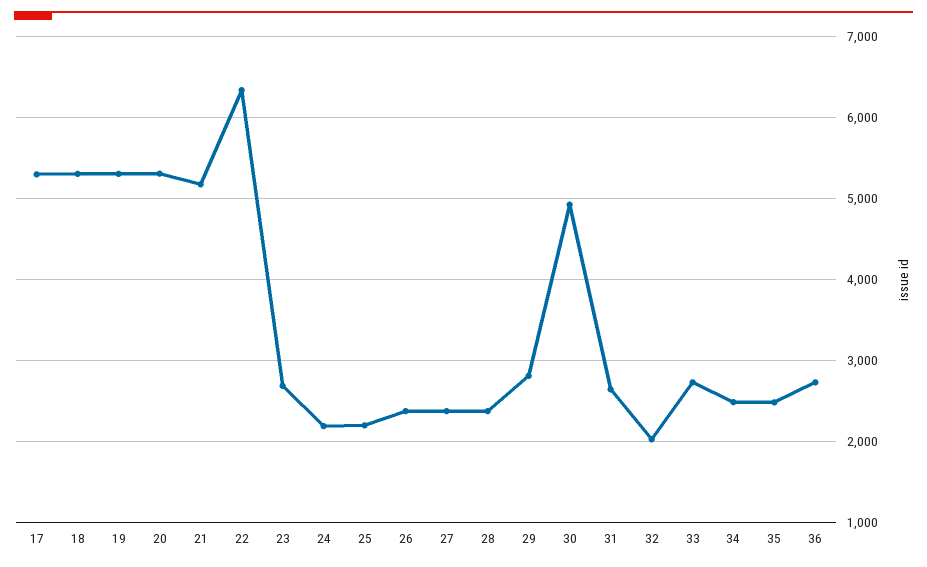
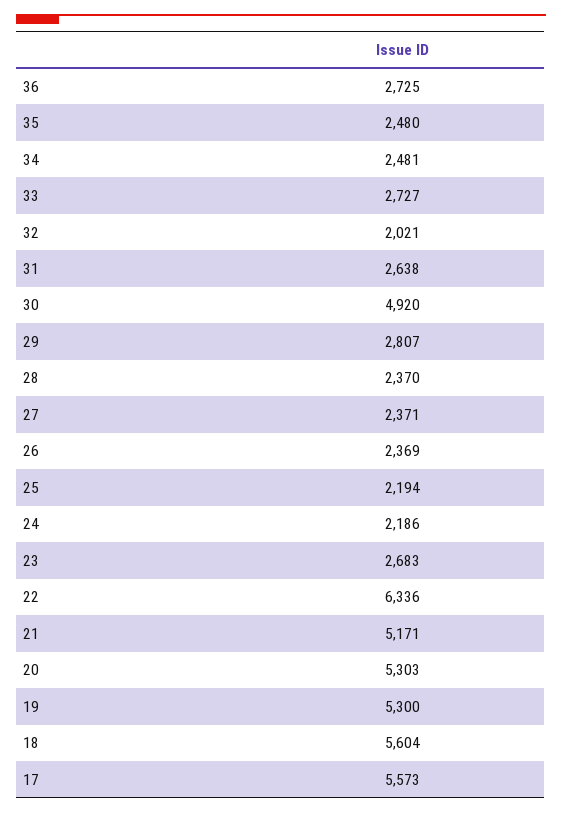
17: 5300 -> 5573
18: 5300 -> 5604

